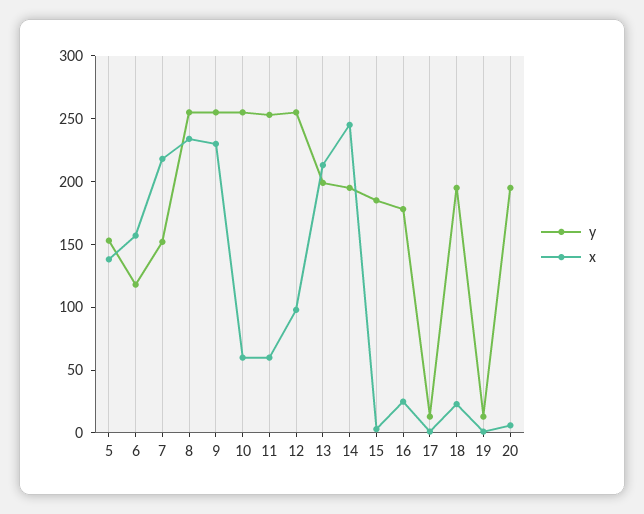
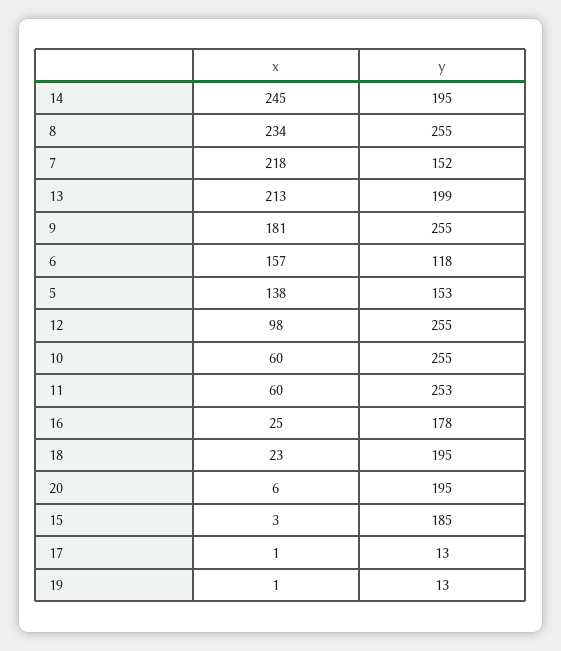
x, 9: 230 -> 181

